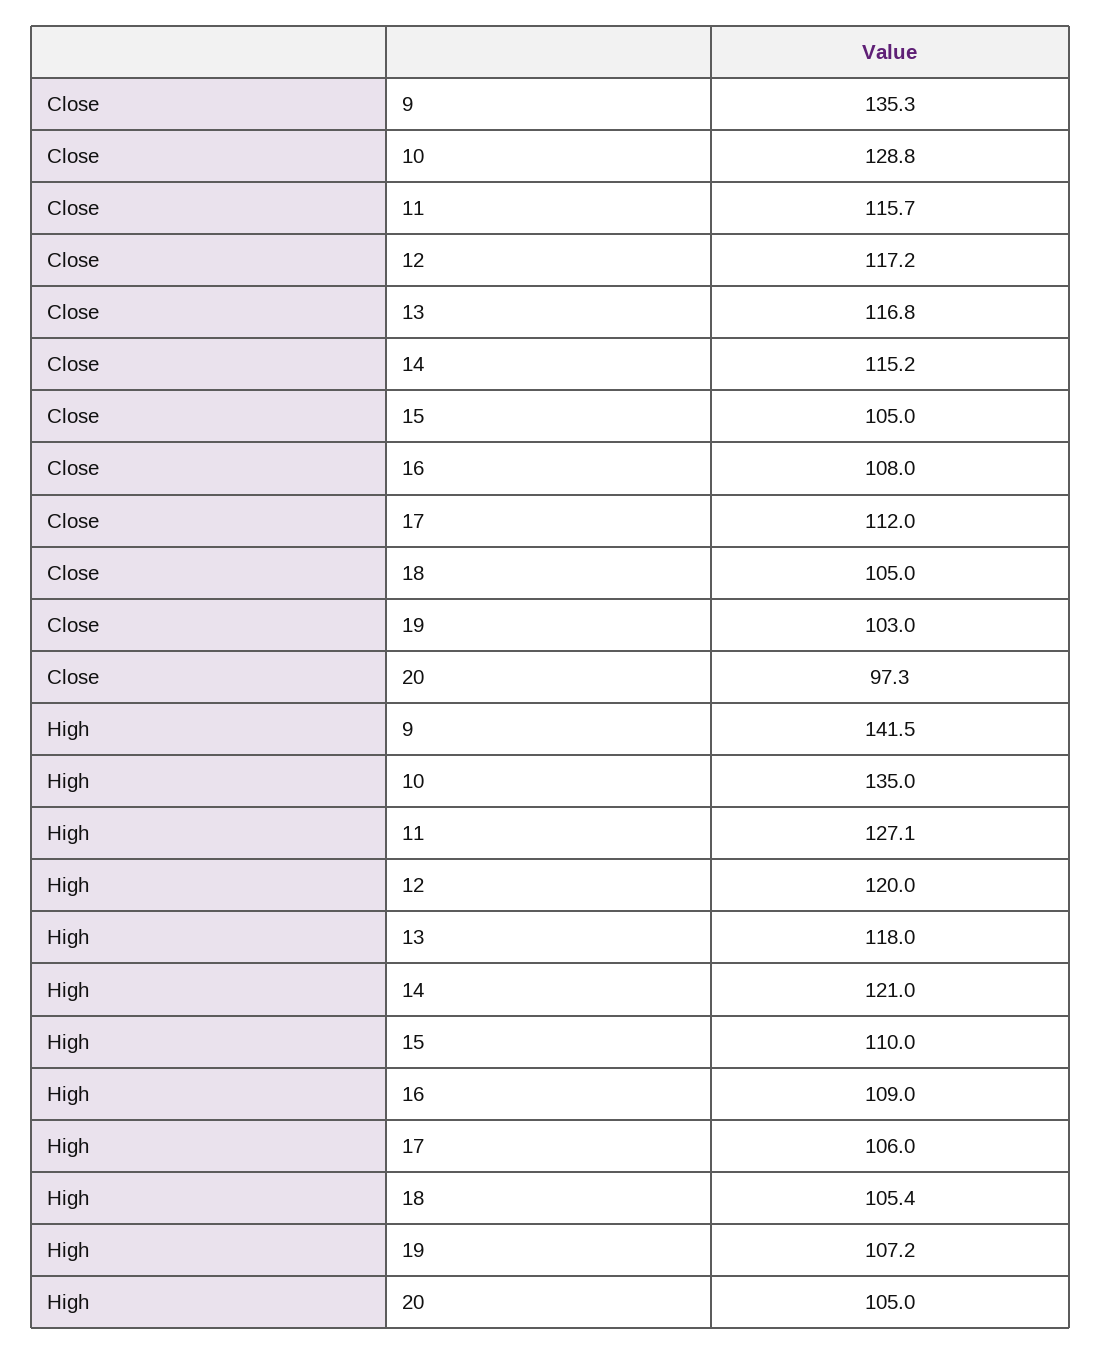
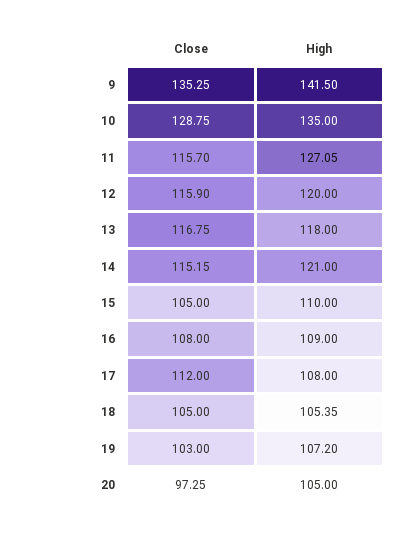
Close, 12: 117.2 -> 115.9
High, 17: 106 -> 108

